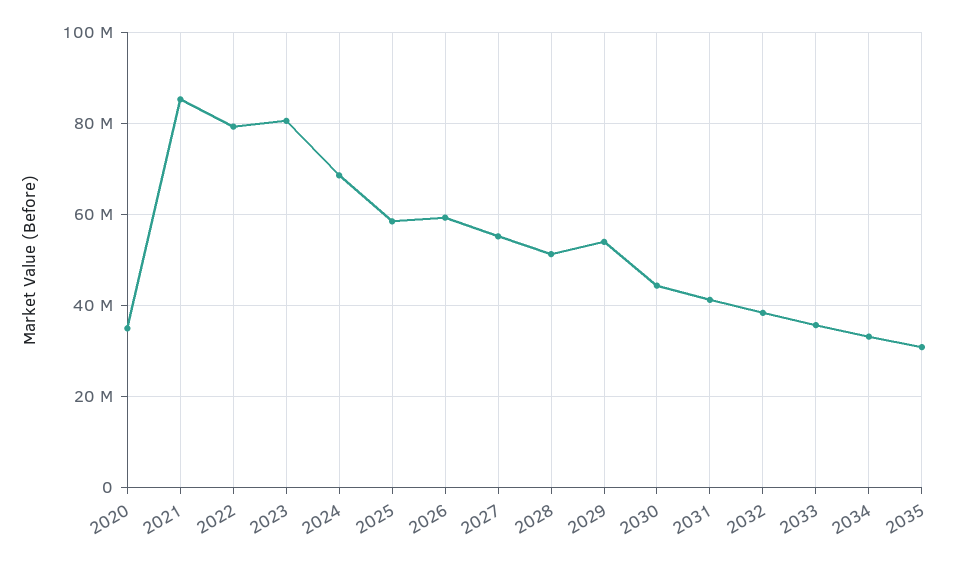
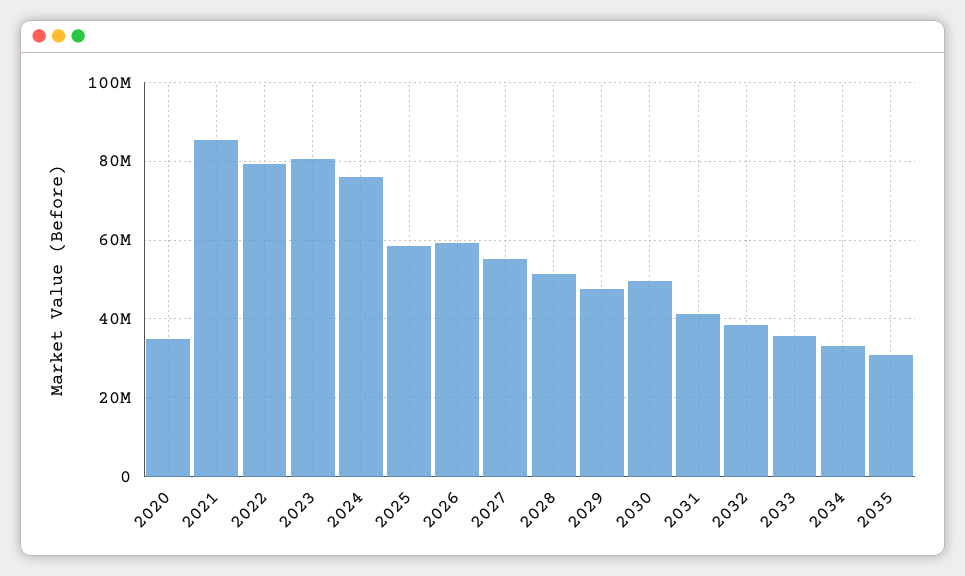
2024: 68000000 -> 76000000
2029: 54000000 -> 48000000
2030: 44000000 -> 50000000

